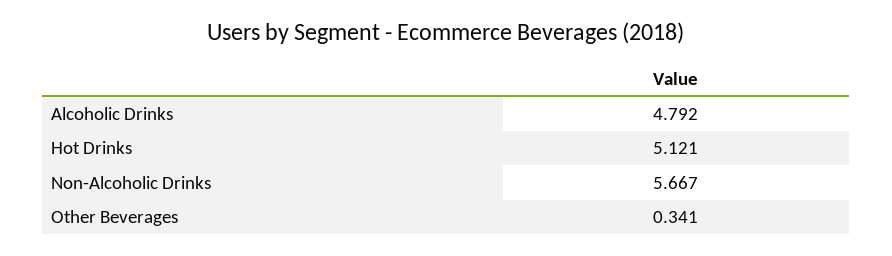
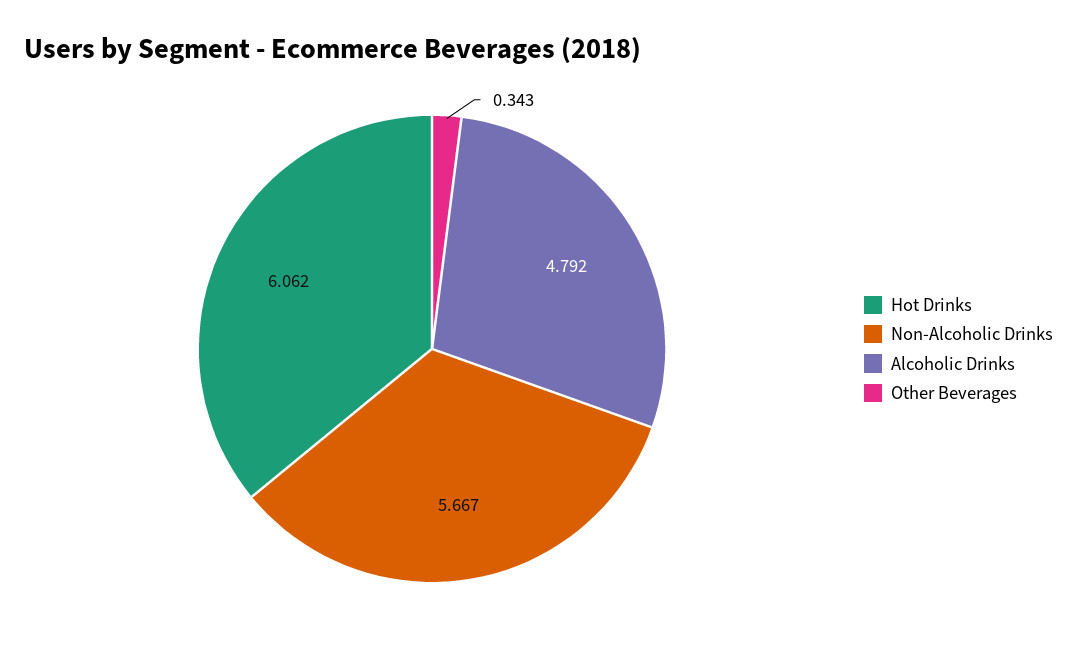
Hot Drinks: 5.121 -> 6.062
Other Beverages: 0.341 -> 0.343

